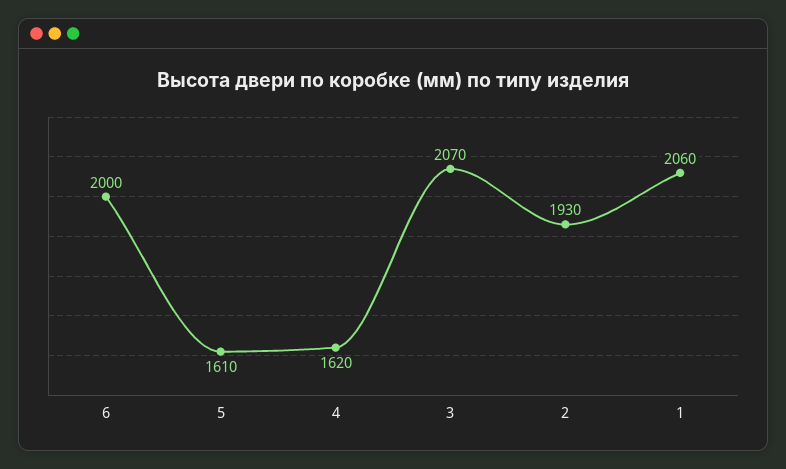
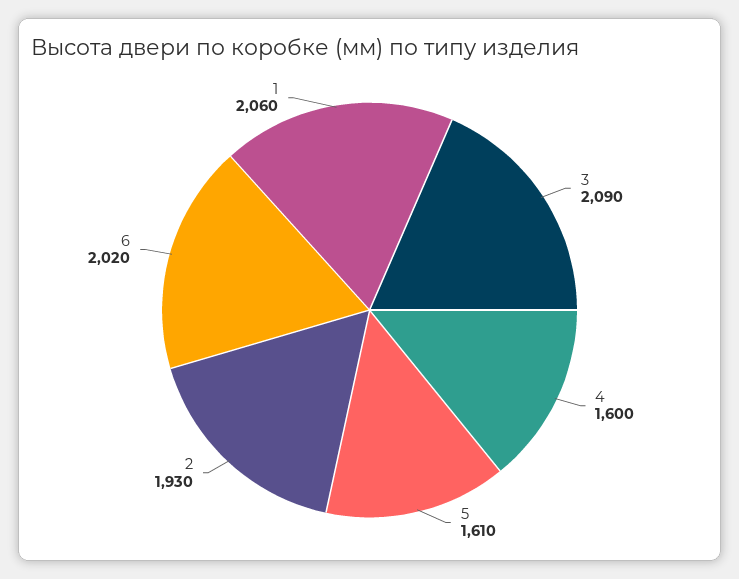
6: 2000 -> 2020
4: 1620 -> 1600
3: 2070 -> 2090

